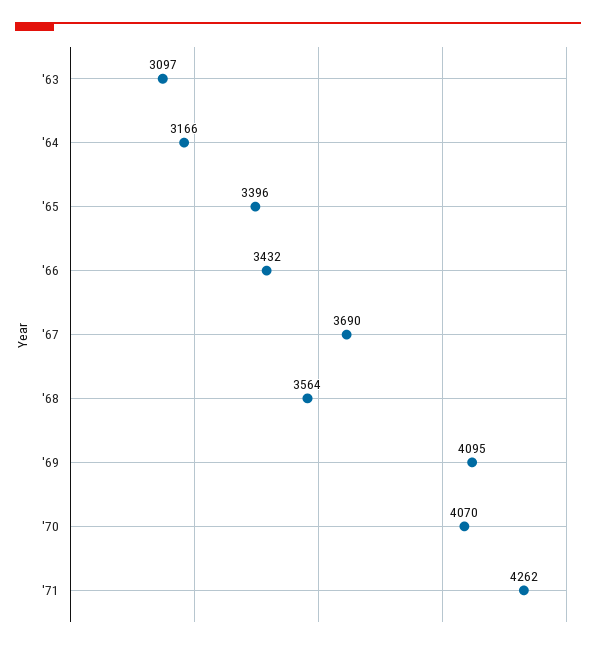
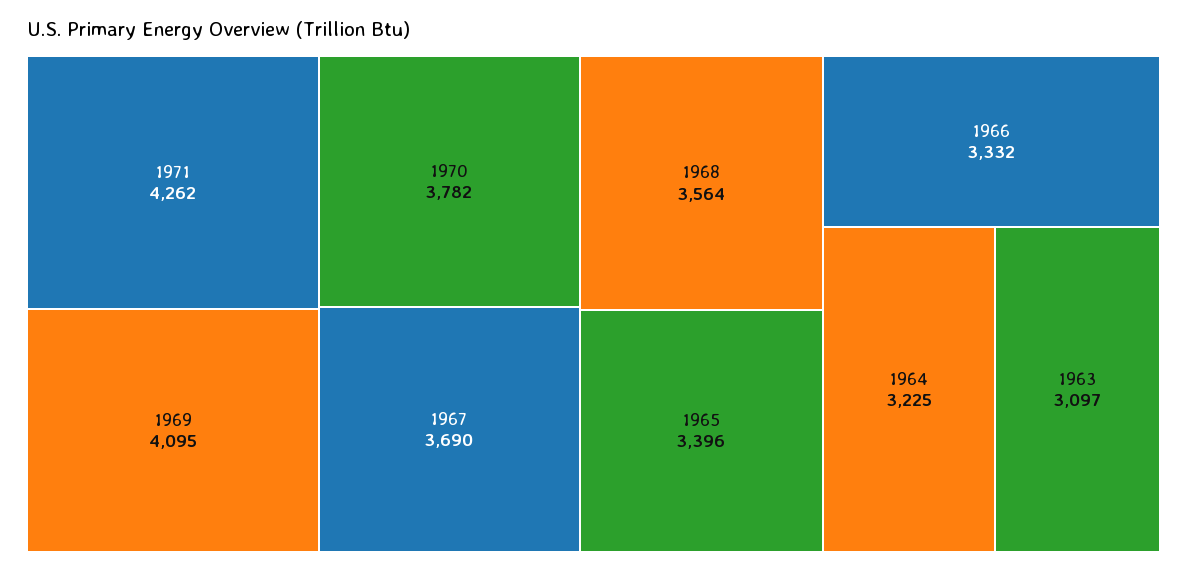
'64: 3166 -> 3225
'66: 3432 -> 3332
'70: 4070 -> 3782

